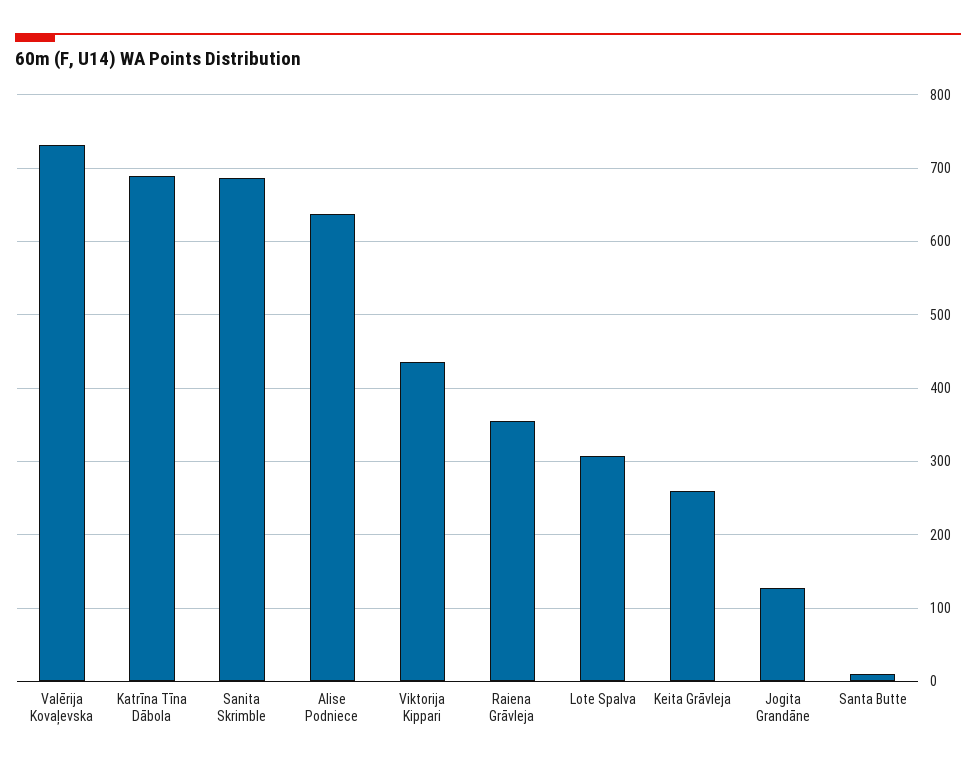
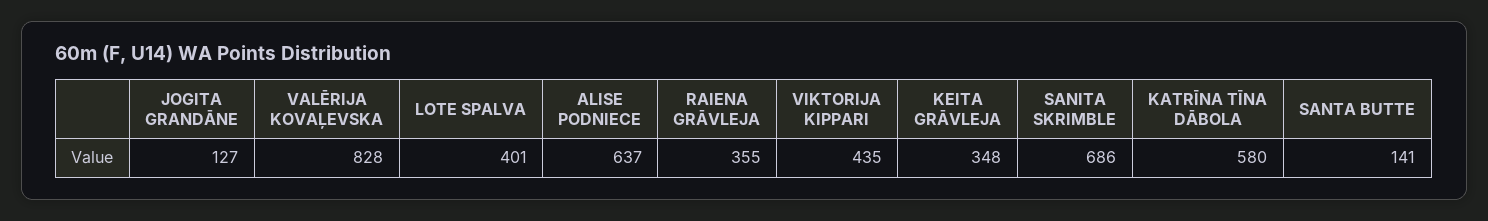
Valērija Kovaļevska: 730 -> 828
Katrīna Tīna Dābola: 690 -> 580
Lote Spalva: 310 -> 401
Keita Grāvleja: 260 -> 348
Santa Butte: 10 -> 141

